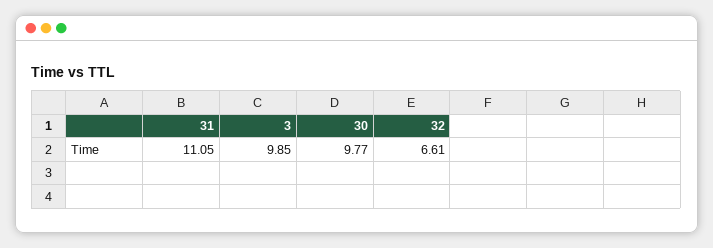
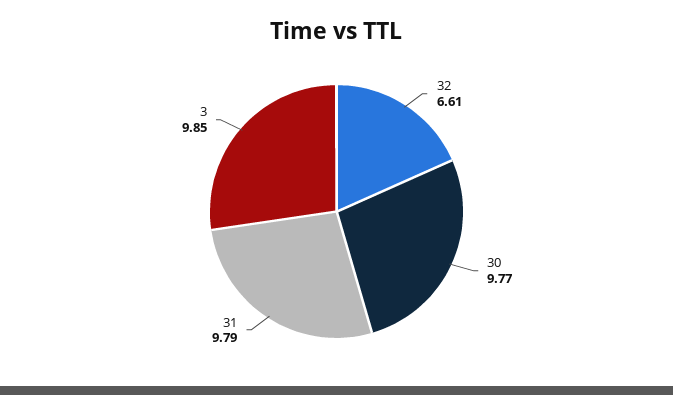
31: 11.05 -> 9.79

